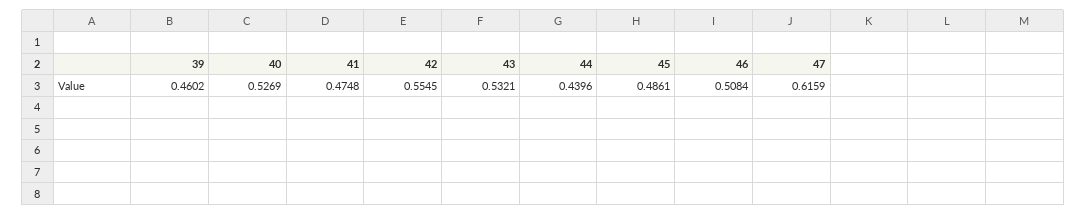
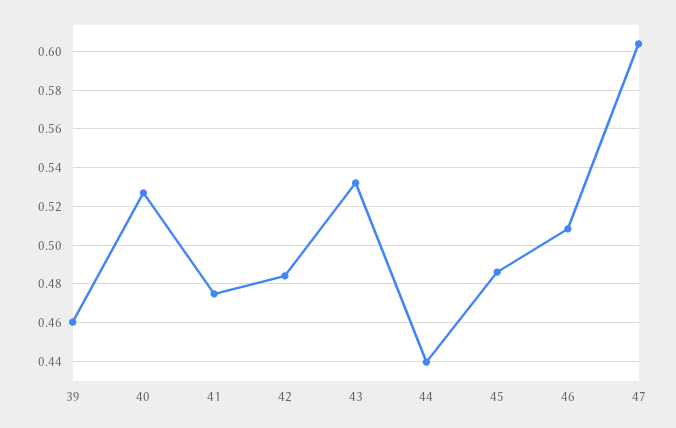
42: 0.5545 -> 0.485
47: 0.6159 -> 0.605

